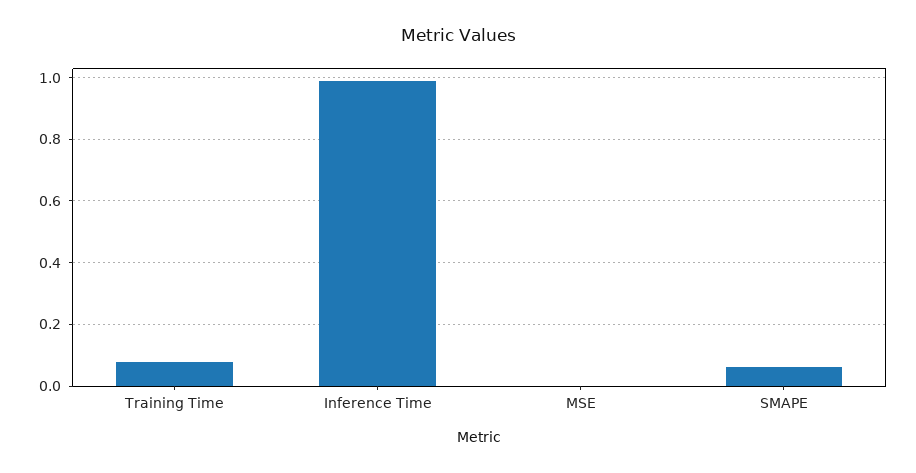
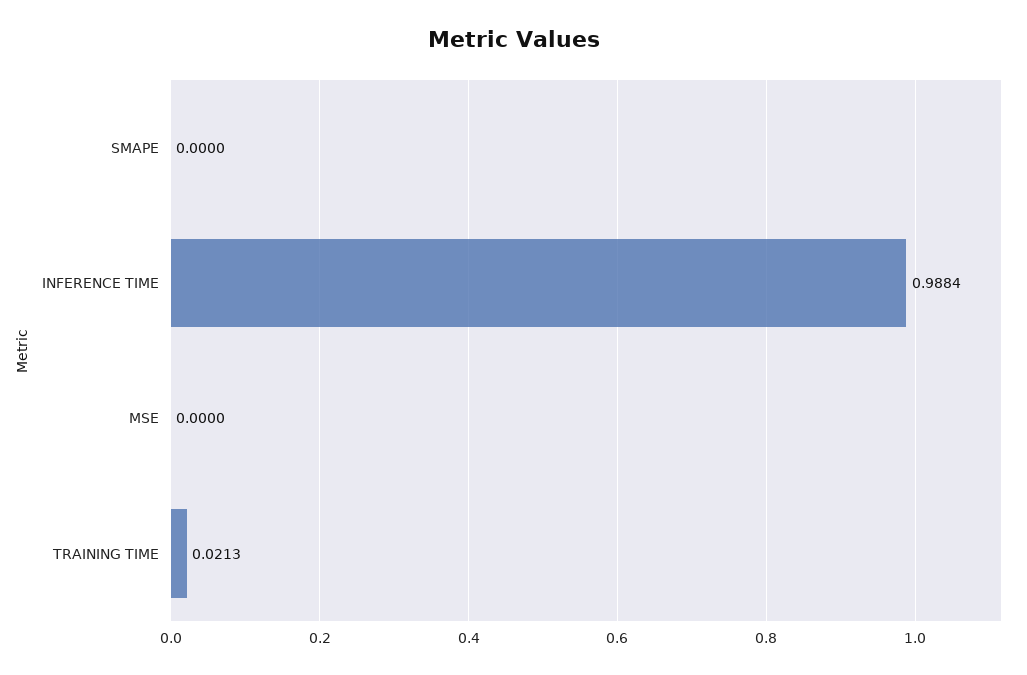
Training Time: 0.08 -> 0.0213
SMAPE: 0.06 -> 0

